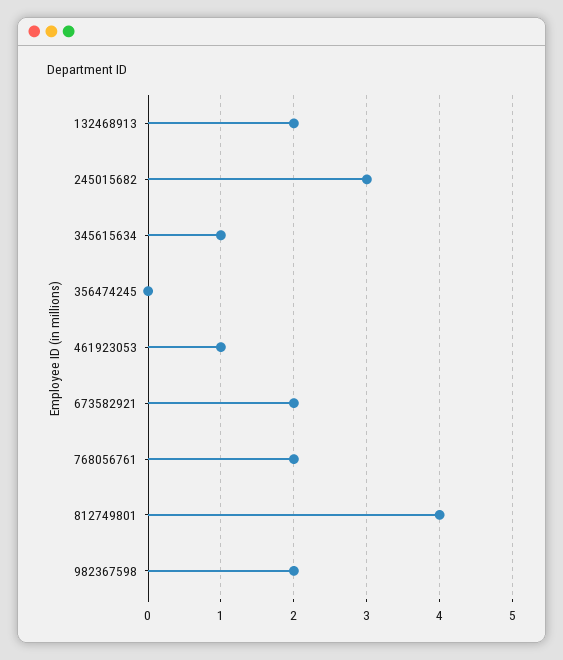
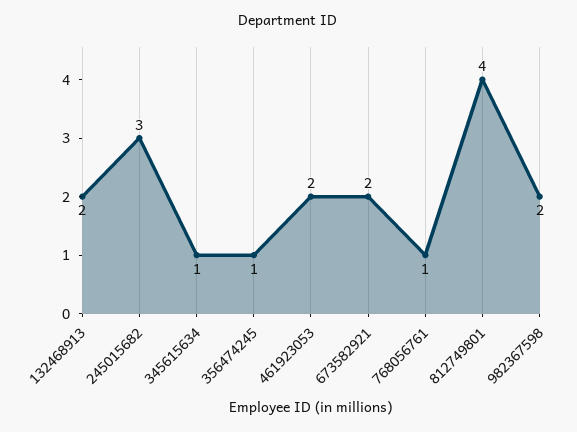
356474245: 0 -> 1
461923053: 1 -> 2
768056761: 2 -> 1

